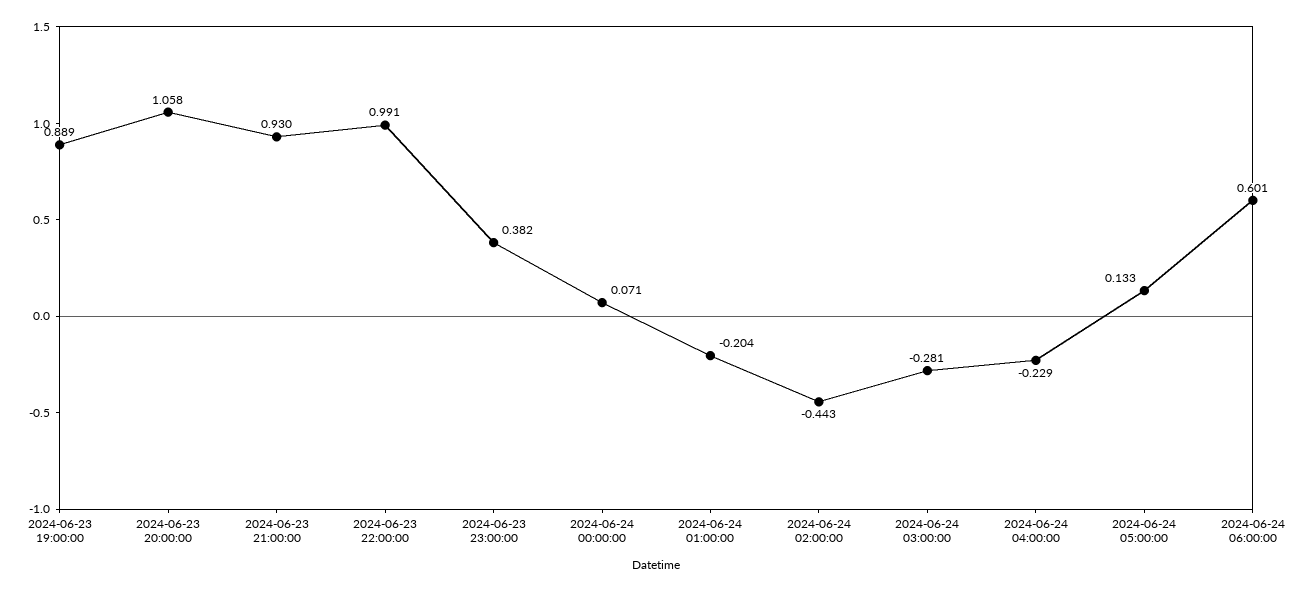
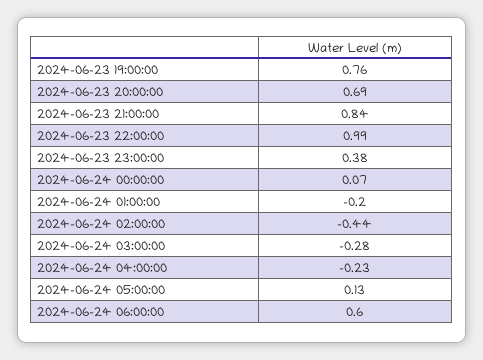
2024-06-23 19:00:00: 0.889 -> 0.76
2024-06-23 20:00:00: 1.058 -> 0.69
2024-06-23 21:00:00: 0.93 -> 0.84

